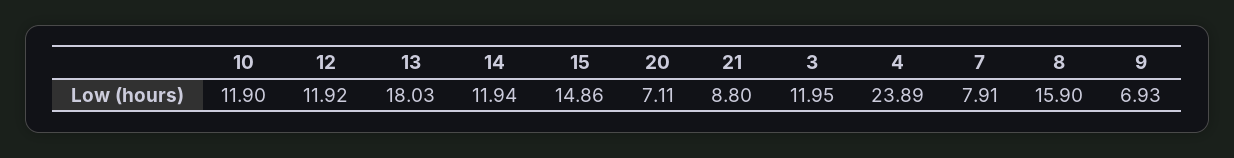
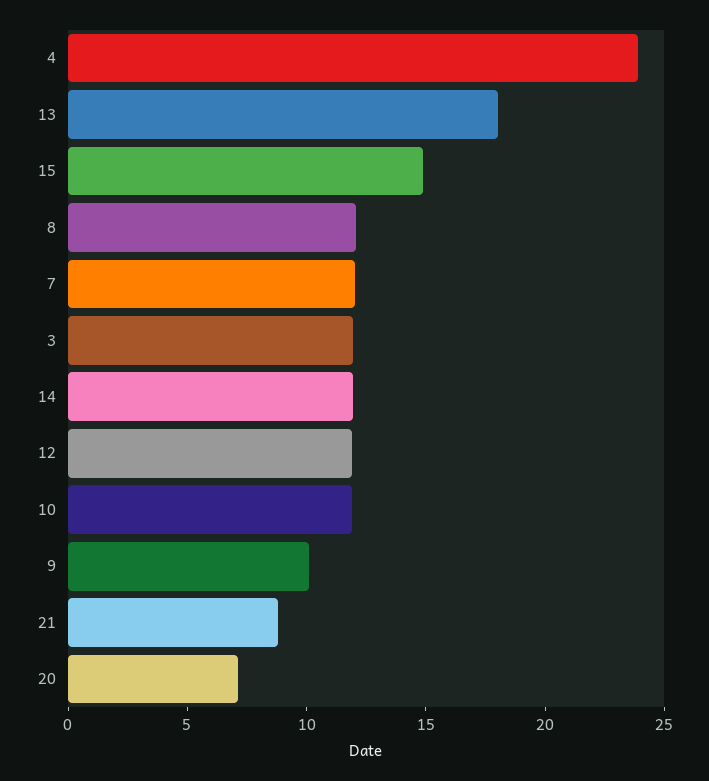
7: 7.91 -> 12
8: 15.9 -> 12
9: 6.93 -> 10

